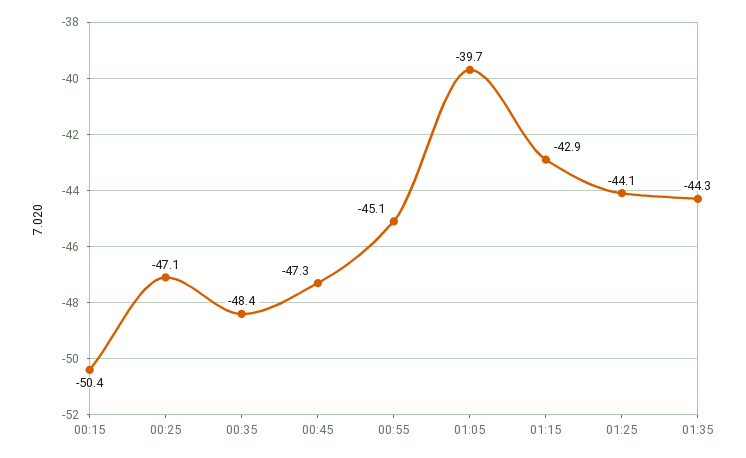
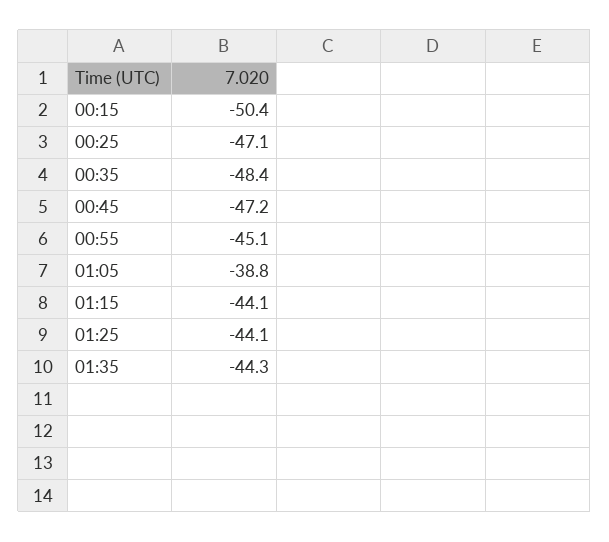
00:45: -47.3 -> -47.2
01:05: -39.7 -> -38.8
01:15: -42.9 -> -44.1

